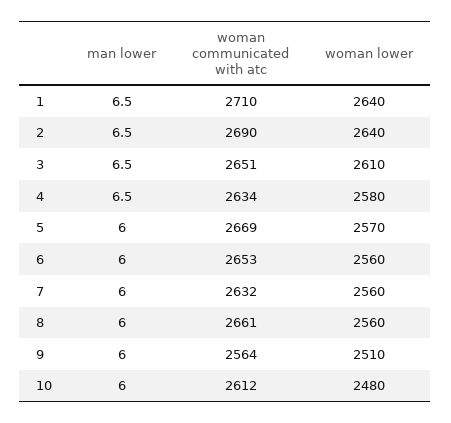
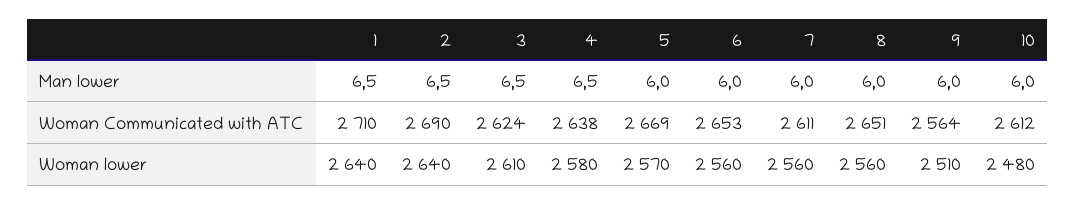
woman communicated with atc, 3: 2651 -> 2624
woman communicated with atc, 4: 2634 -> 2638
woman communicated with atc, 7: 2632 -> 2611
woman communicated with atc, 8: 2661 -> 2651

